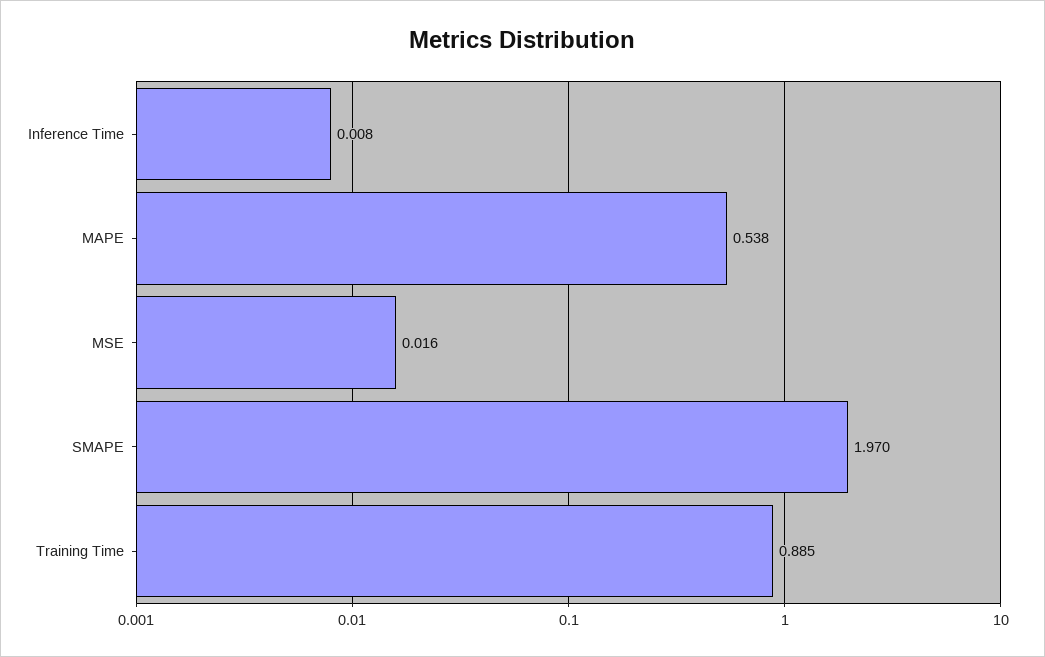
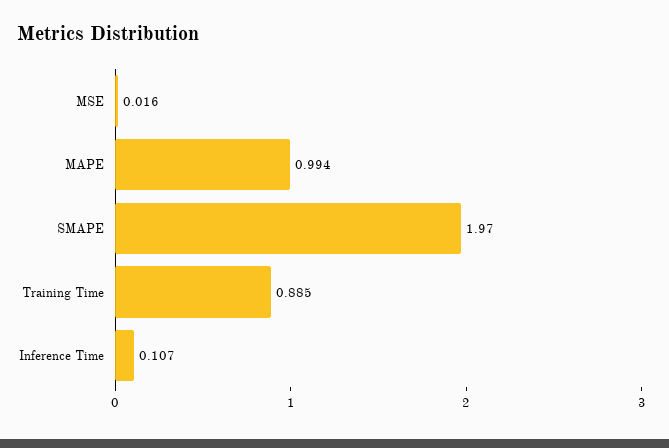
Inference Time: 0.008 -> 0.107
MAPE: 0.538 -> 0.994

